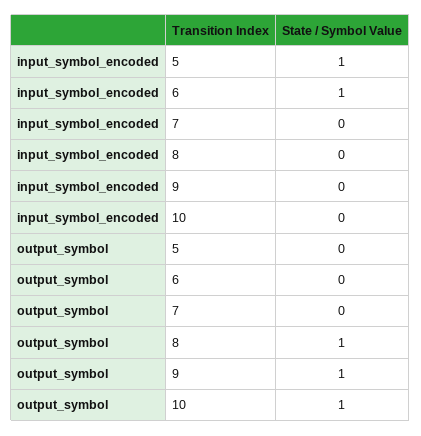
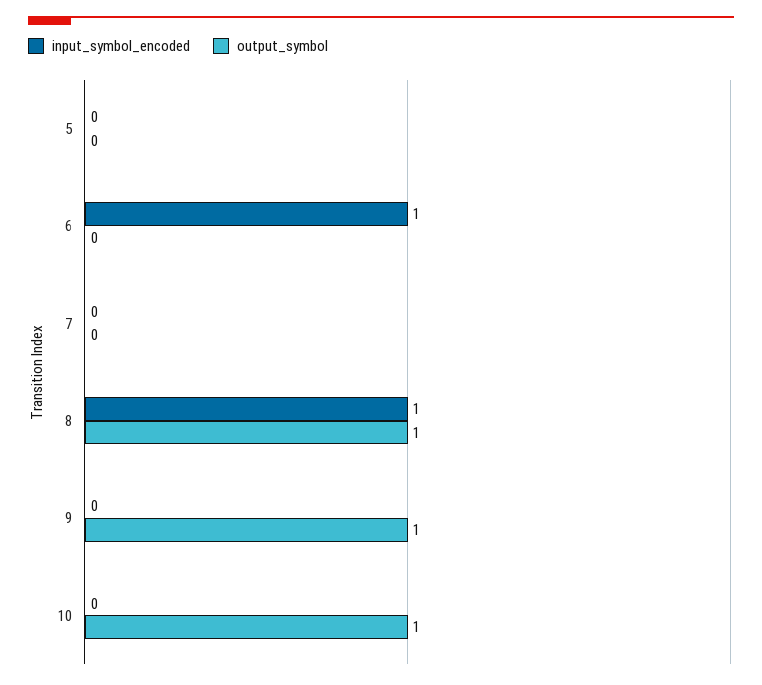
input_symbol_encoded, 5: 1 -> 0
input_symbol_encoded, 8: 0 -> 1

